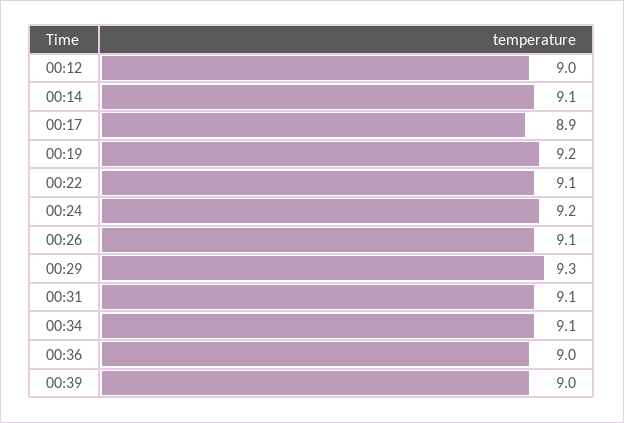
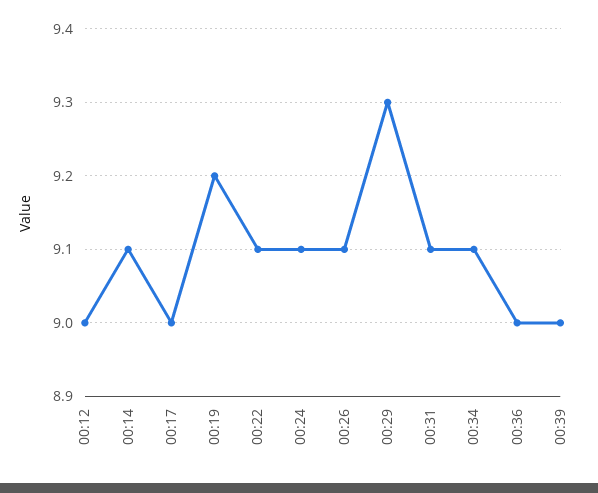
00:17: 8.9 -> 9
00:24: 9.2 -> 9.1

